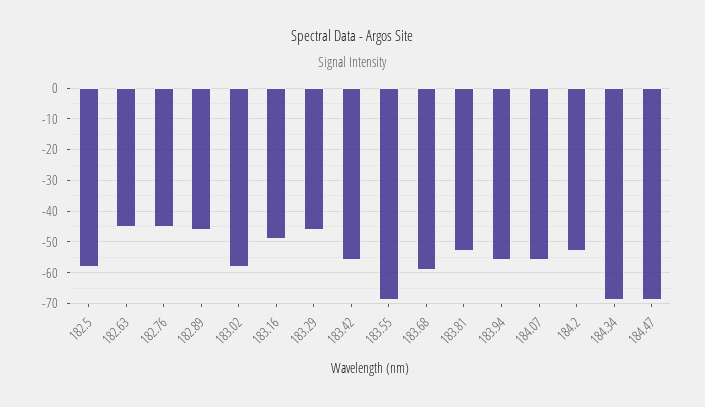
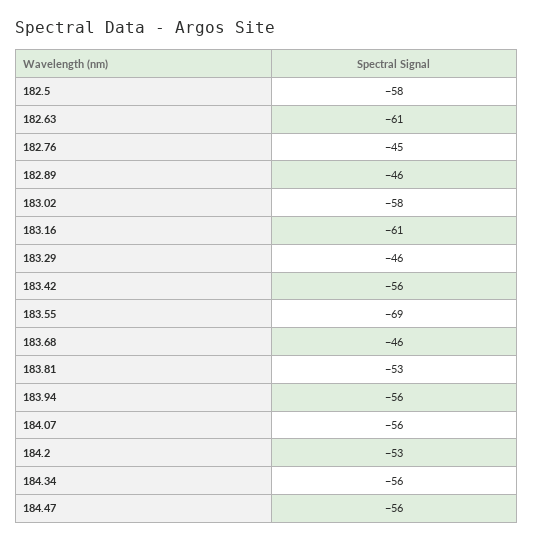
182.63: -45 -> -61
183.16: -50 -> -61
183.68: -60 -> -46
184.34: -70 -> -56
184.47: -70 -> -56

